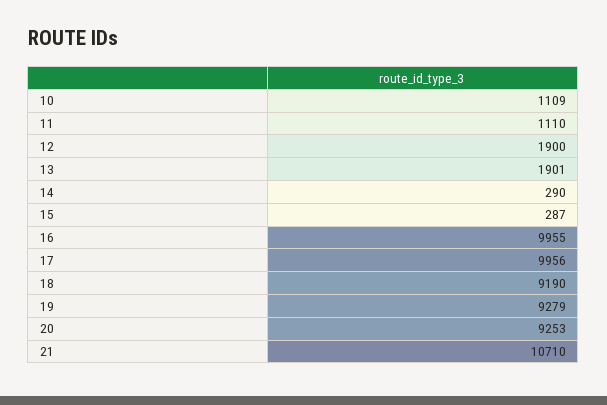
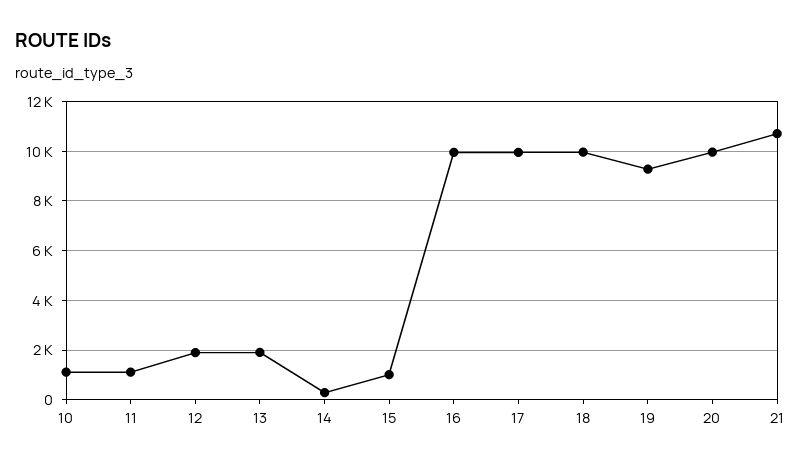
15: 287 -> 1000
18: 9190 -> 10000
20: 9253 -> 10000

